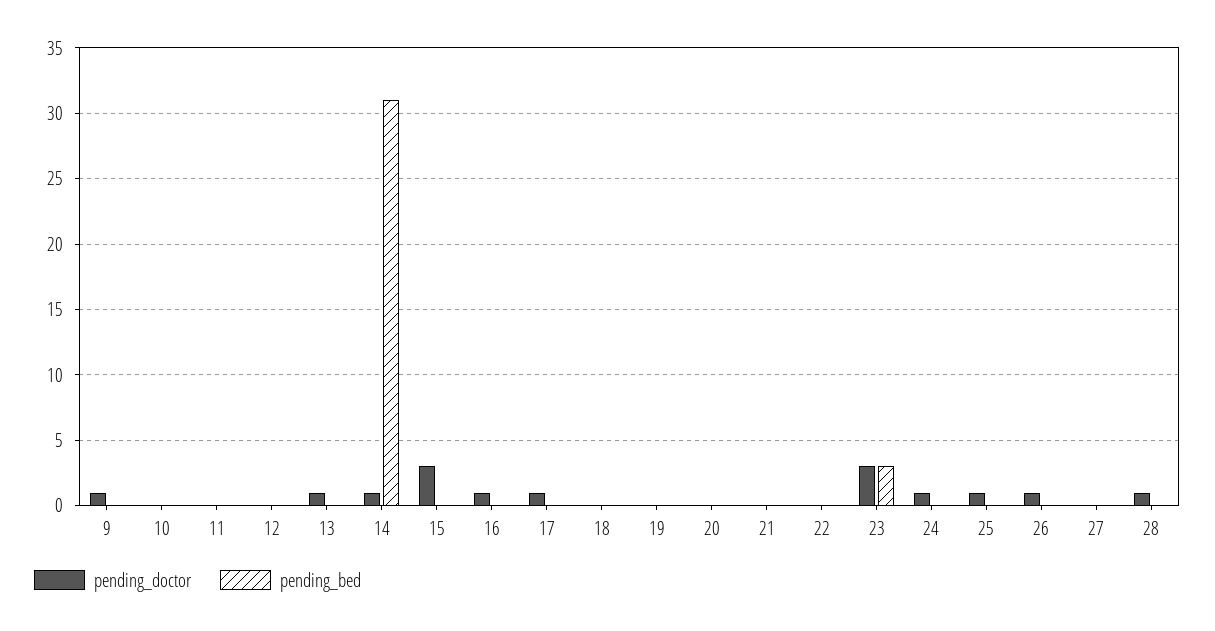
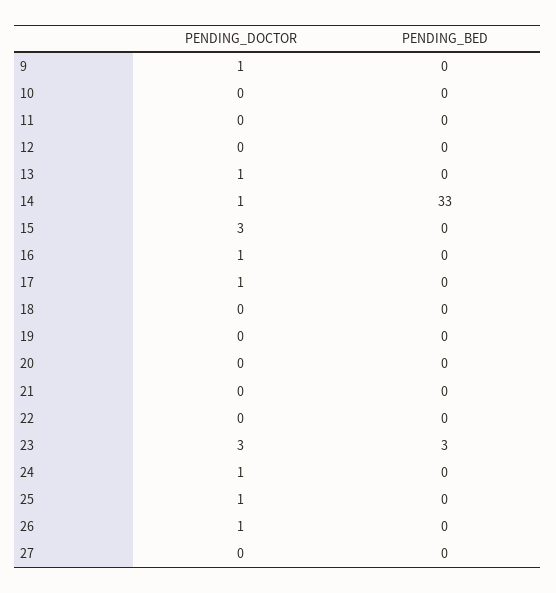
pending_bed, 14: 31 -> 33
pending_doctor, 28: 1 -> none
pending_bed, 28: 0 -> none

